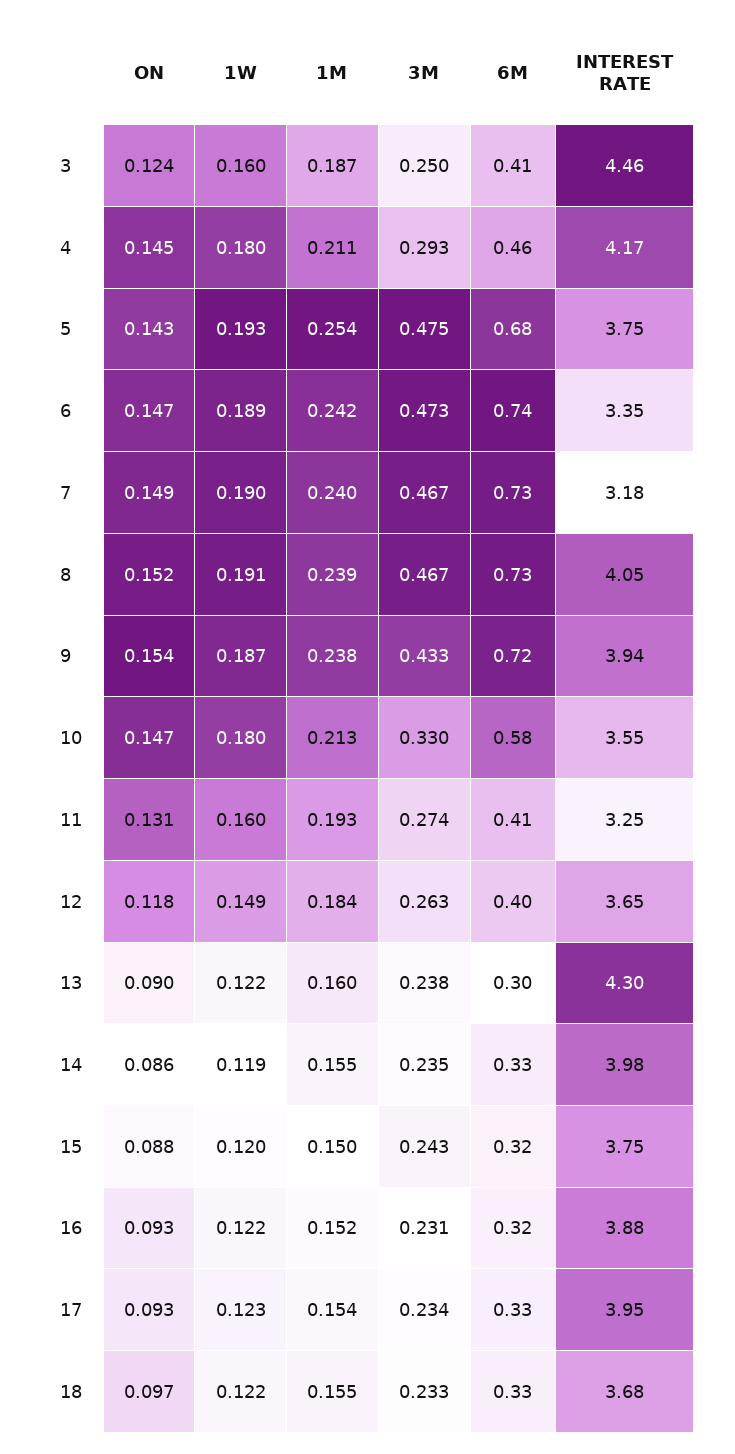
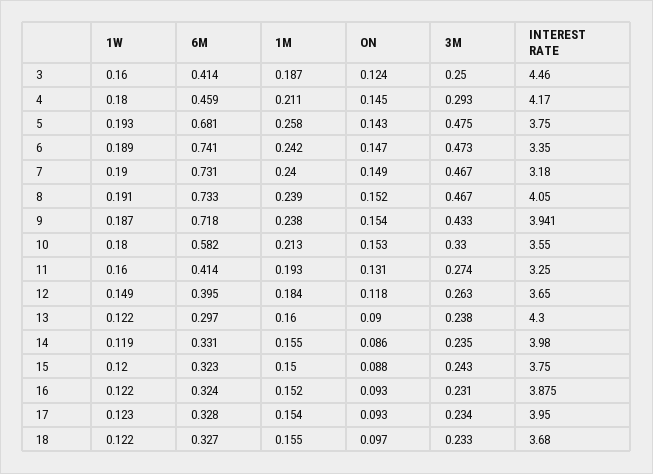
1M, 5: 0.254 -> 0.258
ON, 10: 0.147 -> 0.153

